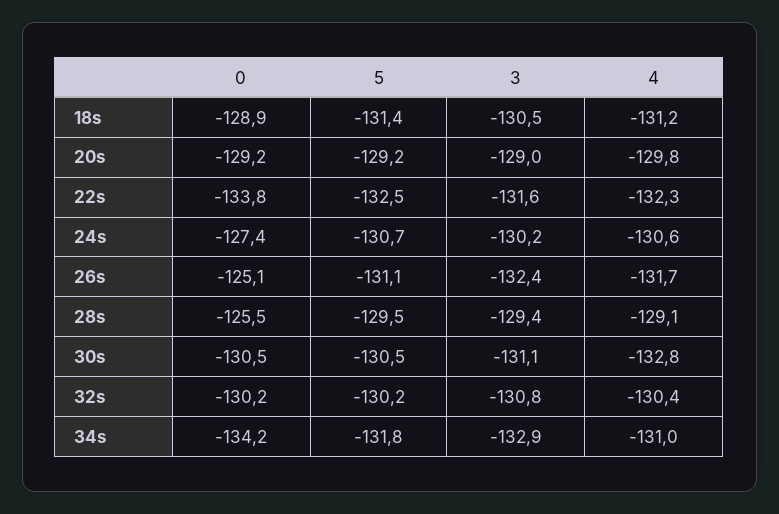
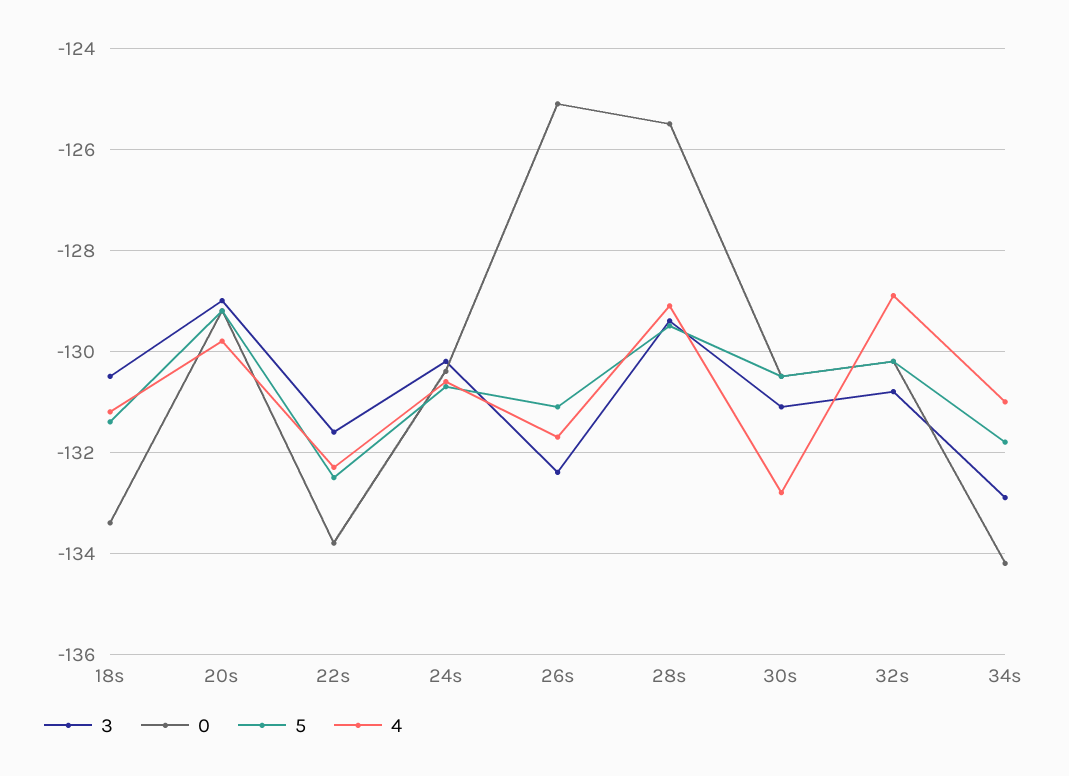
0, 18s: -128.9 -> -133.5
0, 24s: -127.4 -> -130.5
4, 32s: -130.4 -> -129

